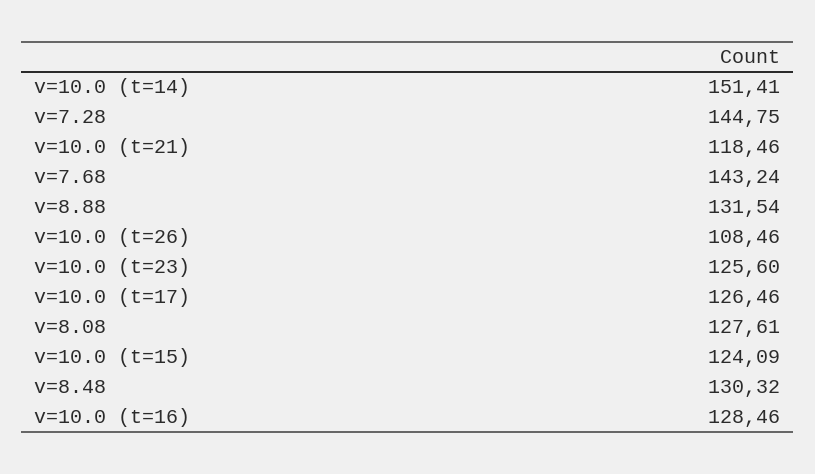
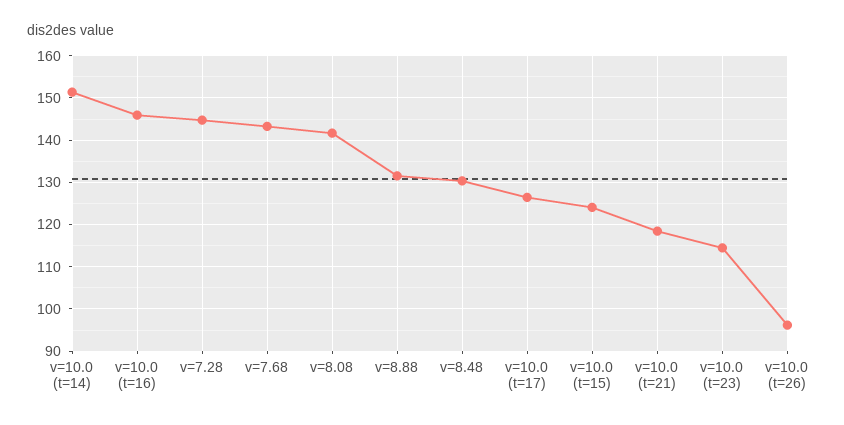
v=10.0 (t=26): 108.46 -> 96
v=10.0 (t=23): 125.6 -> 114
v=8.08: 127.61 -> 142
v=10.0 (t=16): 128.46 -> 146

